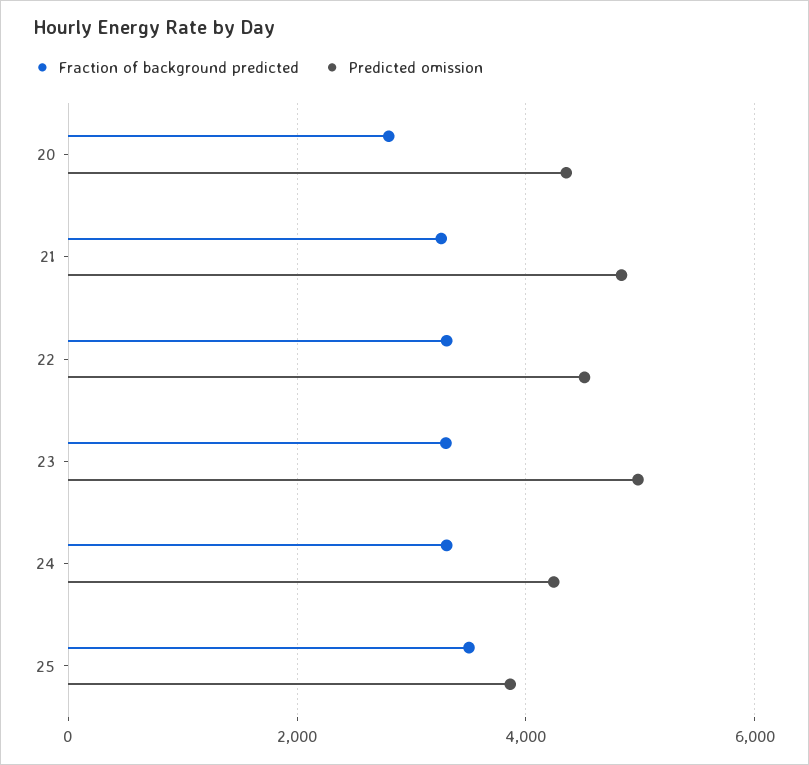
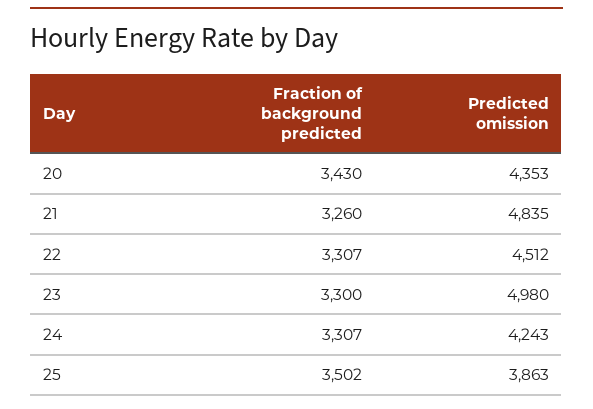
Fraction of background predicted, 20: 2800 -> 3430

